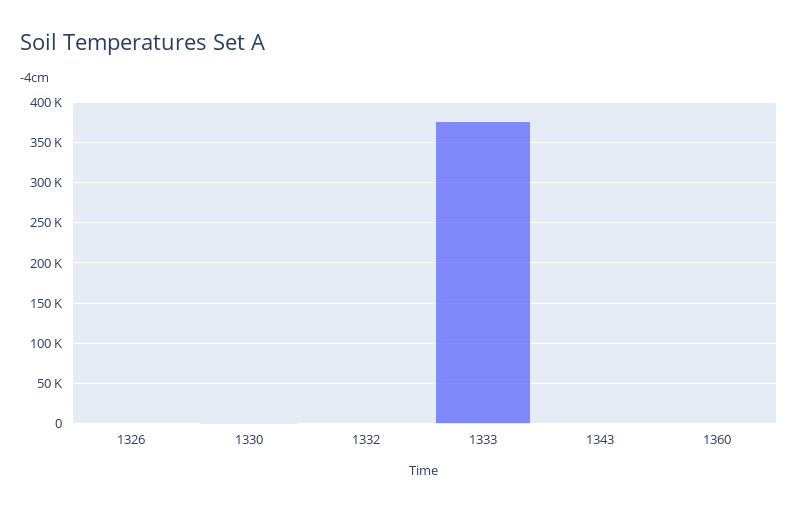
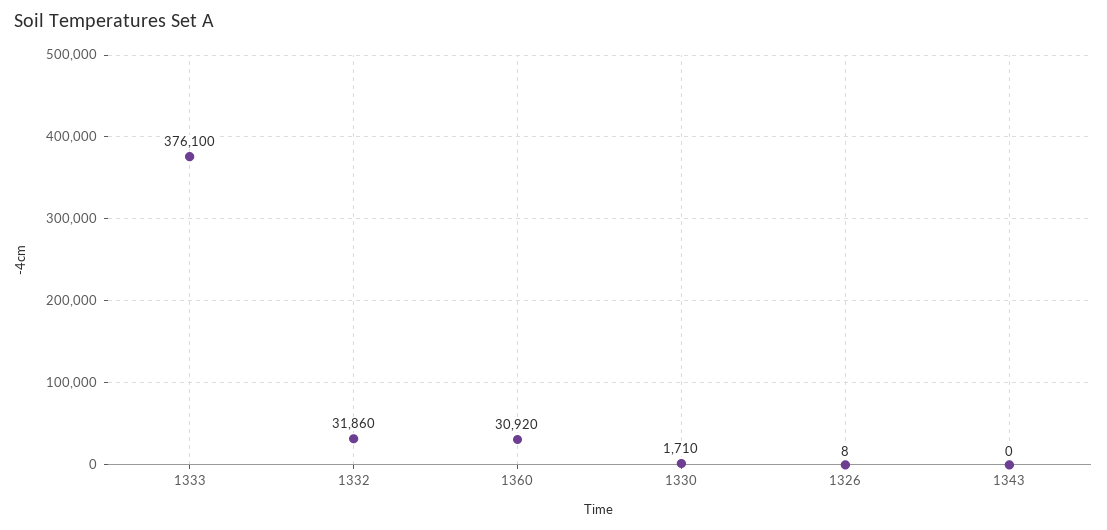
1332: 0 -> 31860
1360: 0 -> 30920

